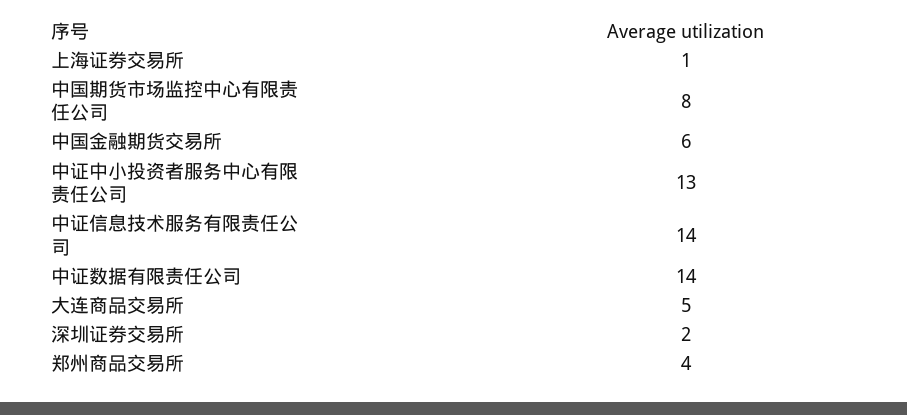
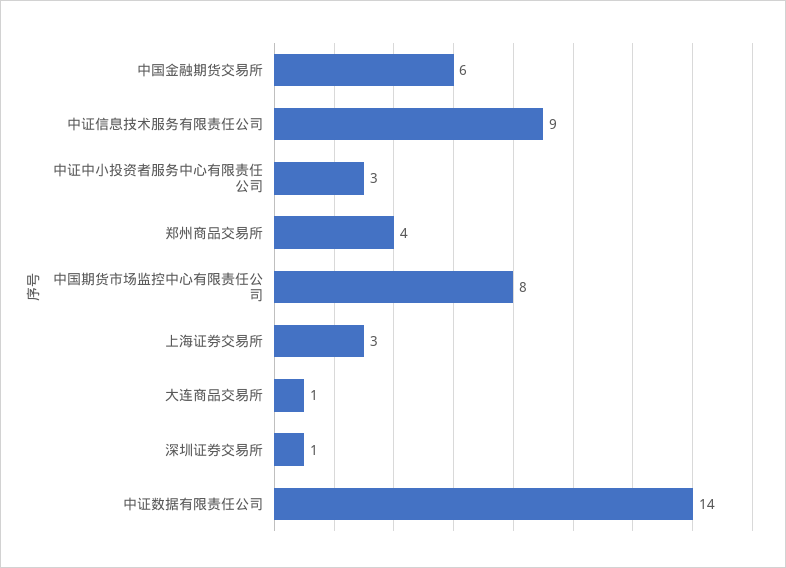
上海证券交易所: 1 -> 3
中证中小投资者服务中心有限责任公司: 13 -> 3
中证信息技术服务有限责任公司: 14 -> 9
大连商品交易所: 5 -> 1
深圳证券交易所: 2 -> 1

